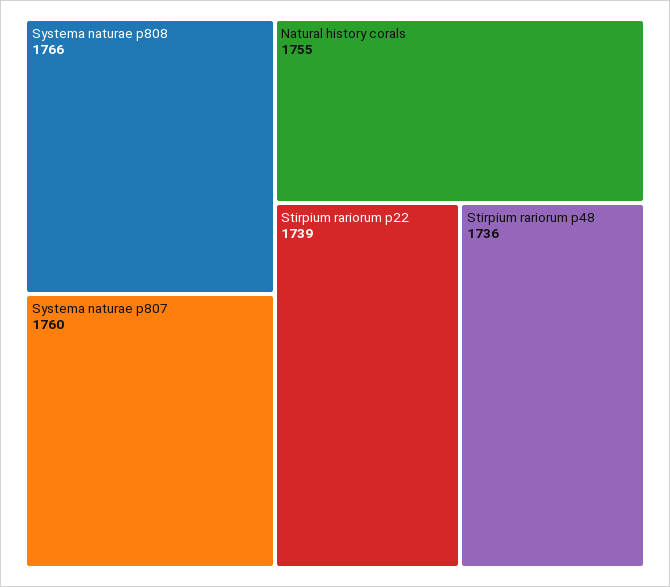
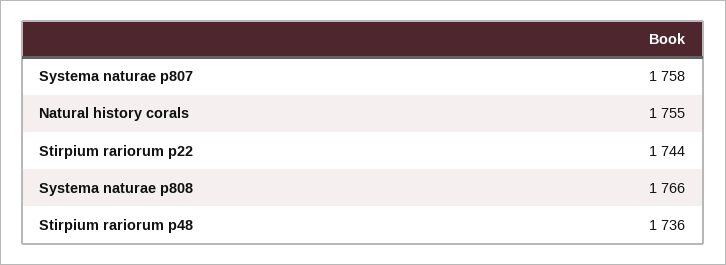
Systema naturae p807: 1760 -> 1758
Stirpium rariorum p22: 1739 -> 1744

